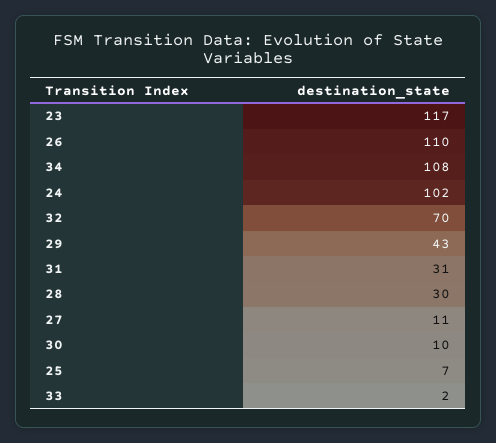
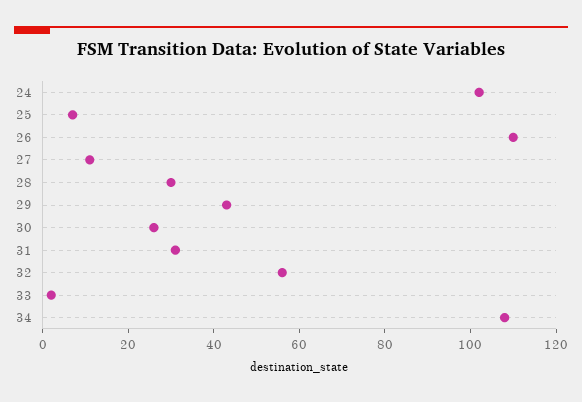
23: 117 -> none
32: 70 -> 55
30: 10 -> 25

